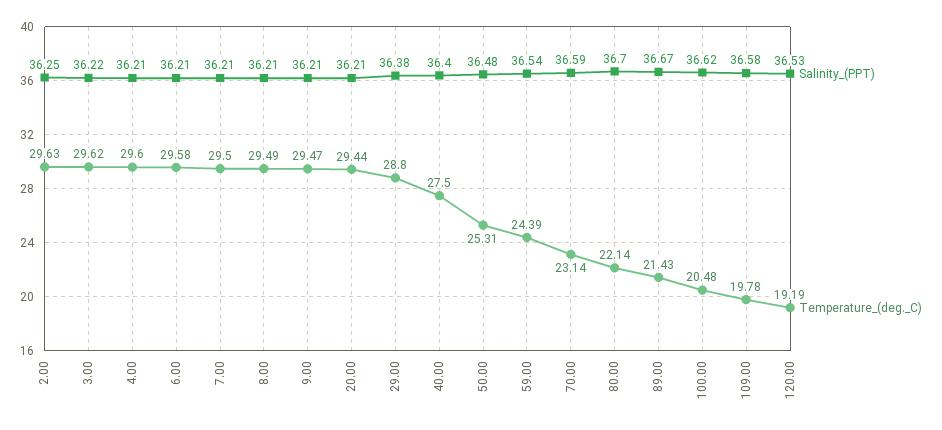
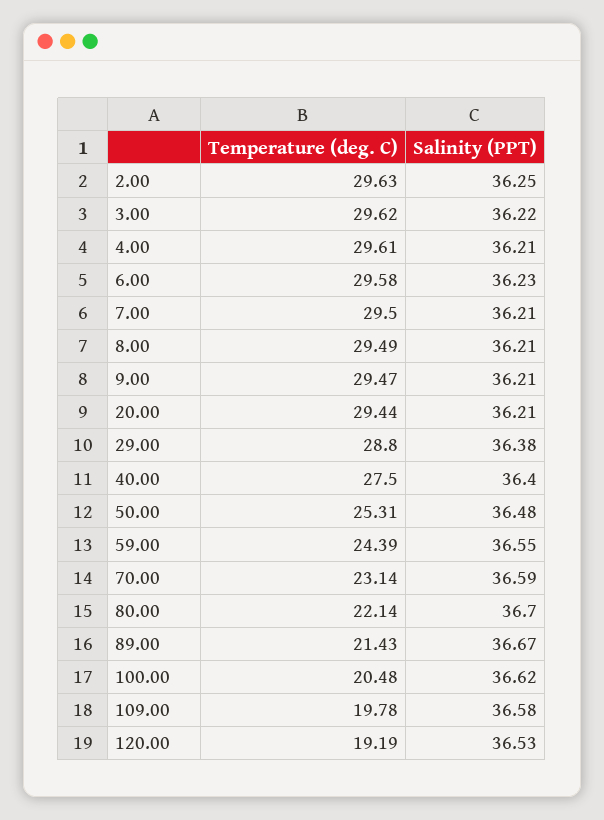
Temperature_(deg._C), 4.00: 29.6 -> 29.61
Salinity_(PPT), 6.00: 36.21 -> 36.23
Salinity_(PPT), 59.00: 36.54 -> 36.55

